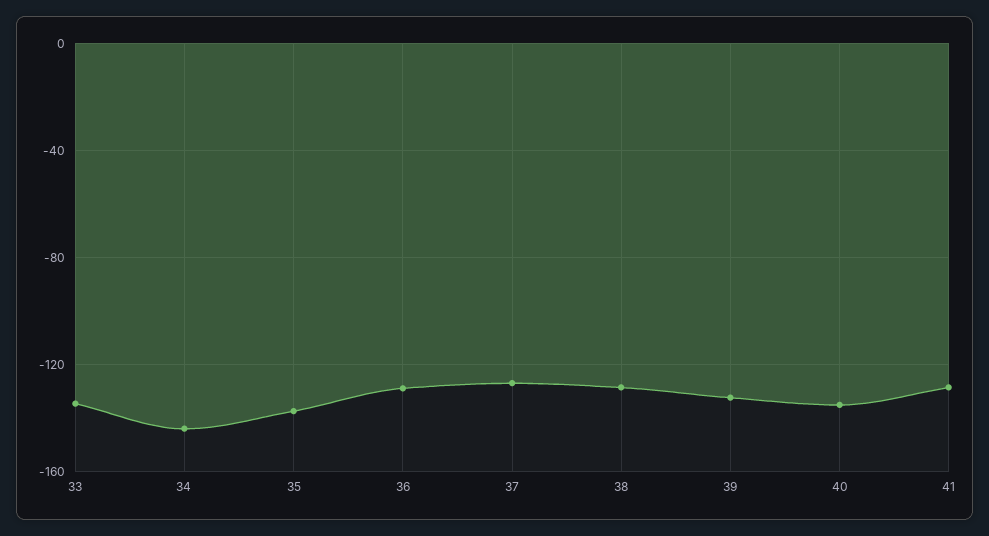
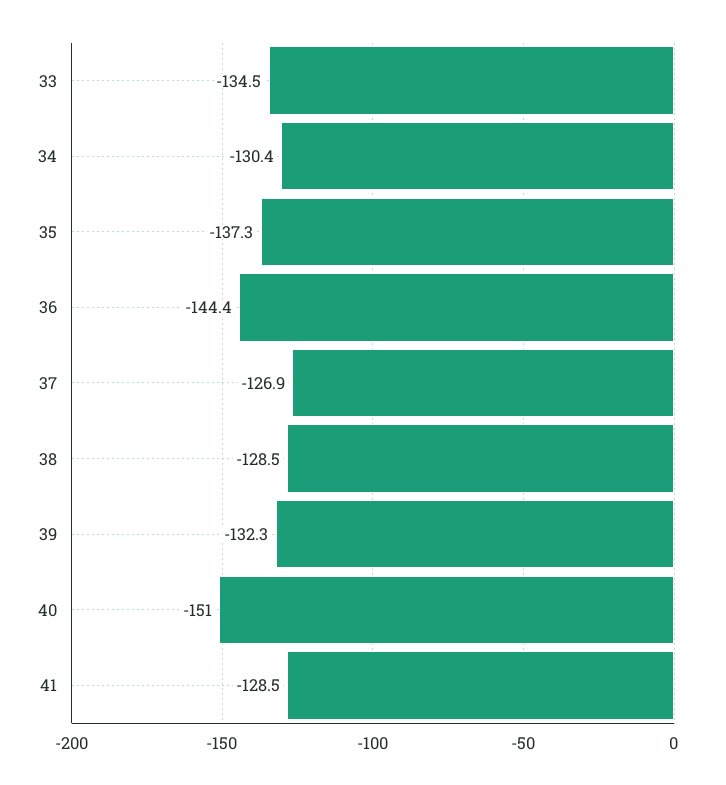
34: -145 -> -130.4
36: -130 -> -144.4
40: -135 -> -151

